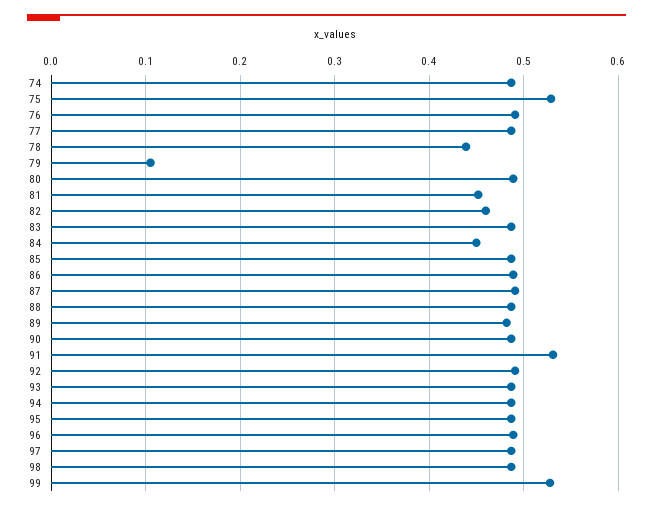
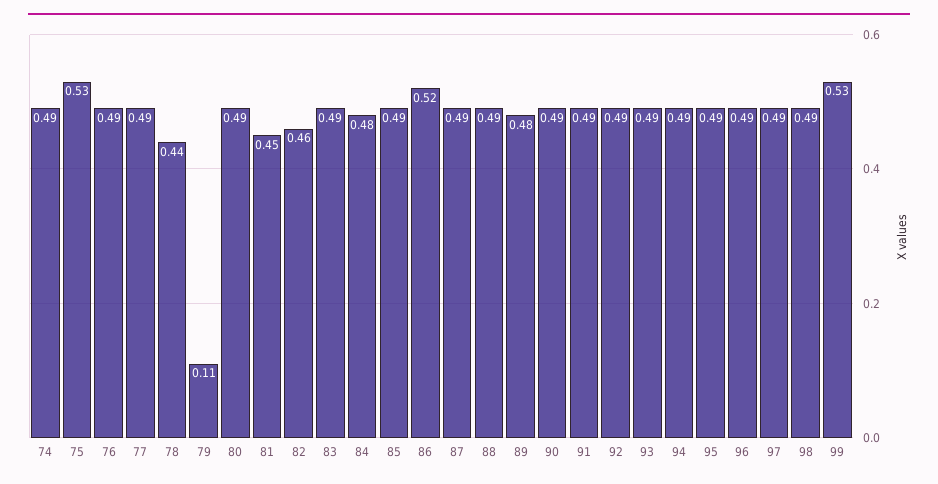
84: 0.45 -> 0.48
86: 0.49 -> 0.52
91: 0.53 -> 0.49

